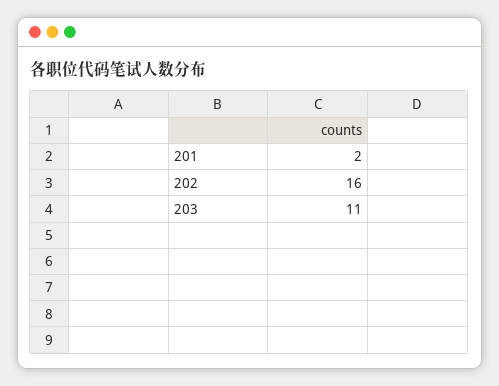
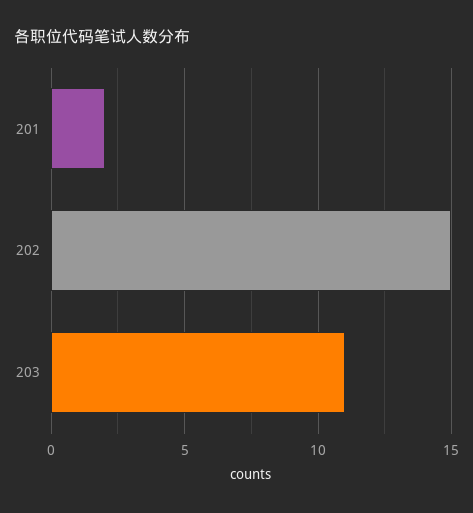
202: 16 -> 15

